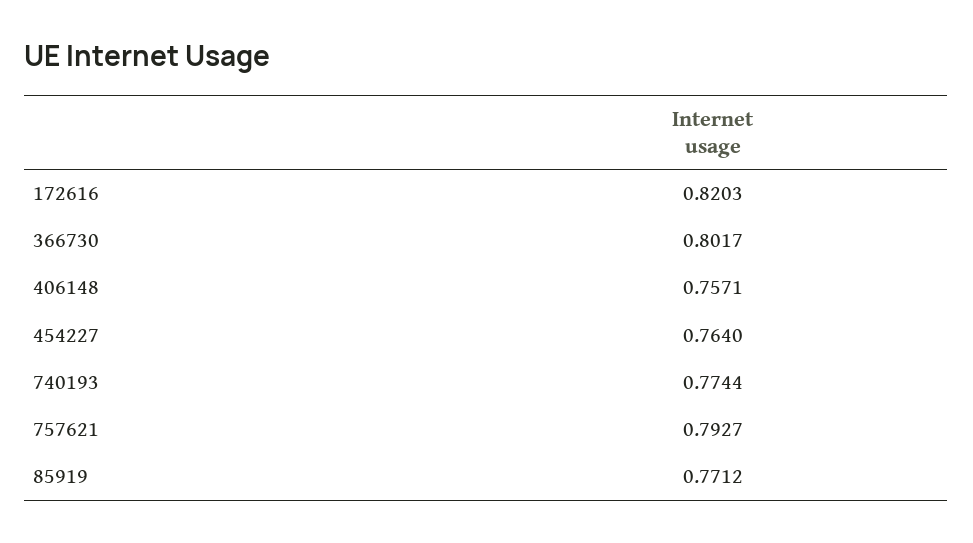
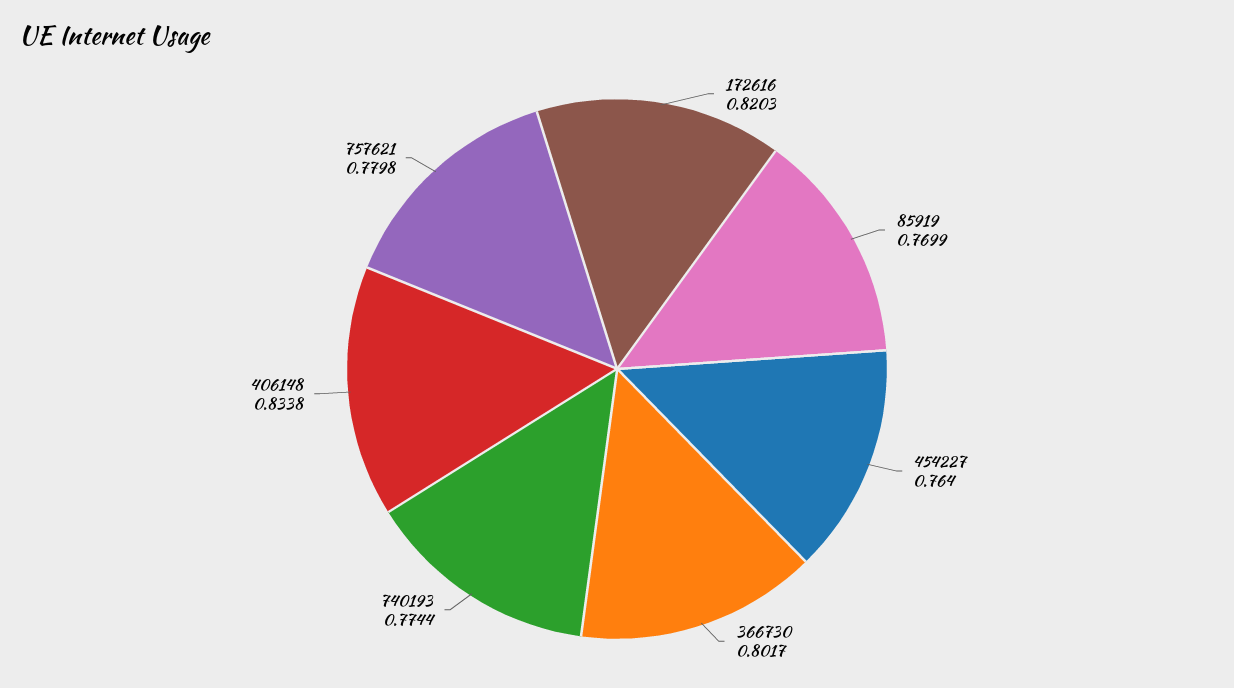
406148: 0.7571 -> 0.8338
757621: 0.7927 -> 0.7798
85919: 0.7712 -> 0.7699

